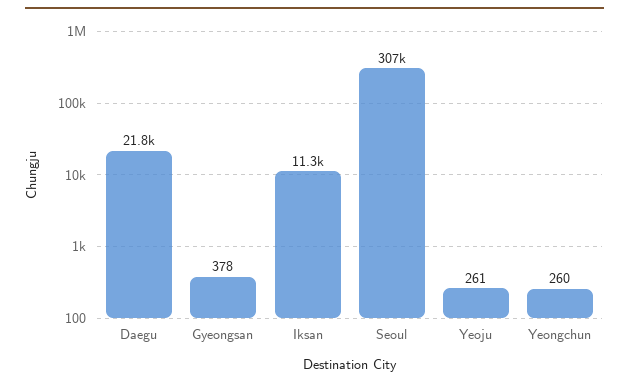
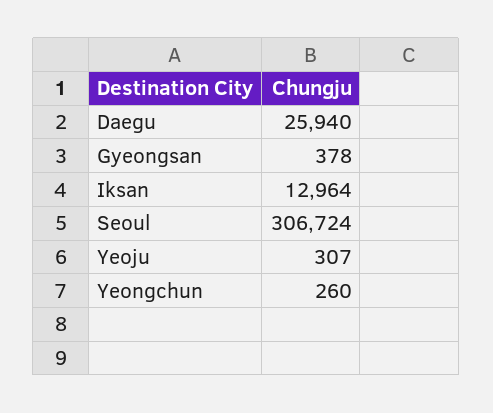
Daegu: 21800 -> 25940
Iksan: 11300 -> 12964
Yeoju: 261 -> 307

